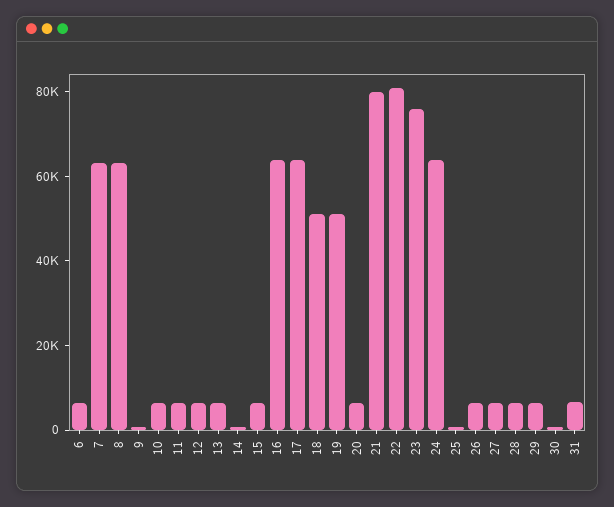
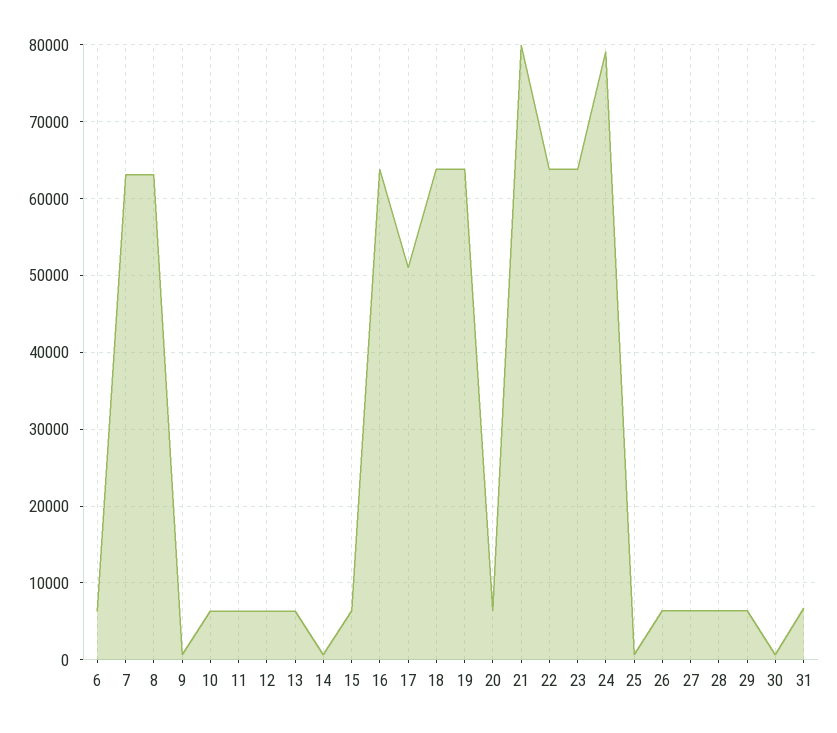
17: 65000 -> 51000
18: 50000 -> 64000
19: 50000 -> 64000
22: 80000 -> 64000
23: 75000 -> 64000
24: 65000 -> 79000

